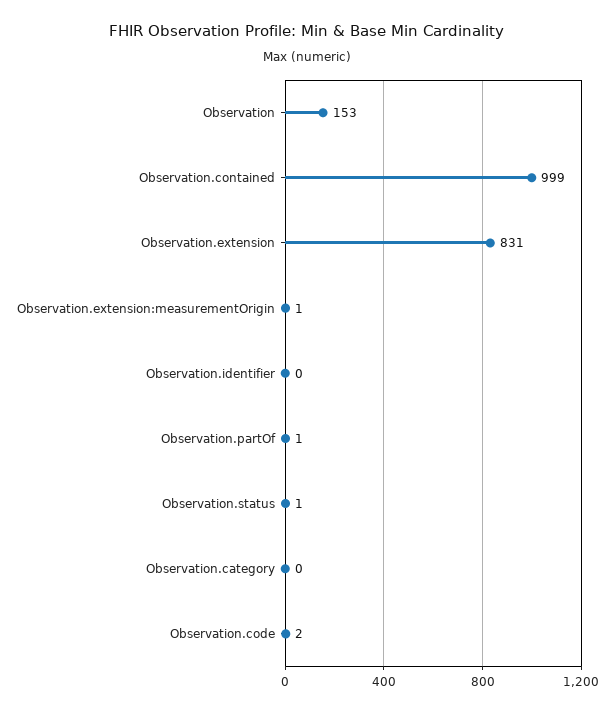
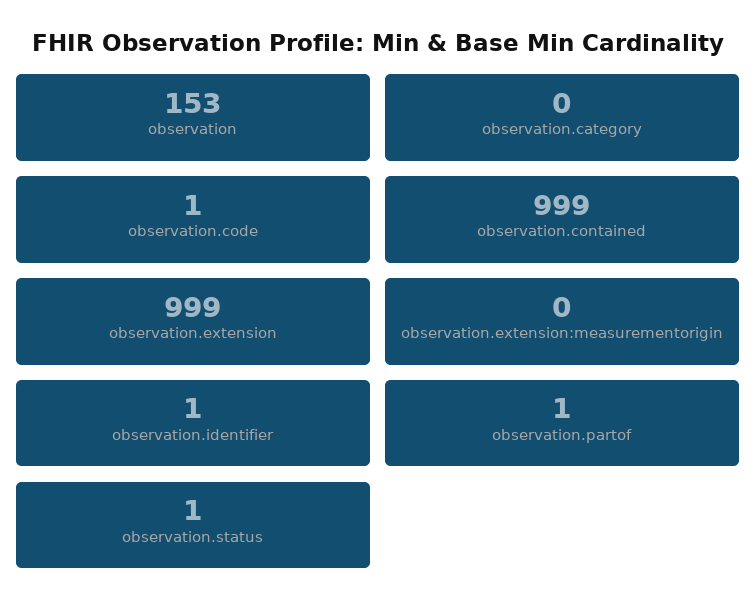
Observation.extension: 831 -> 999
Observation.extension:measurementOrigin: 1 -> 0
Observation.identifier: 0 -> 1
Observation.code: 2 -> 1

